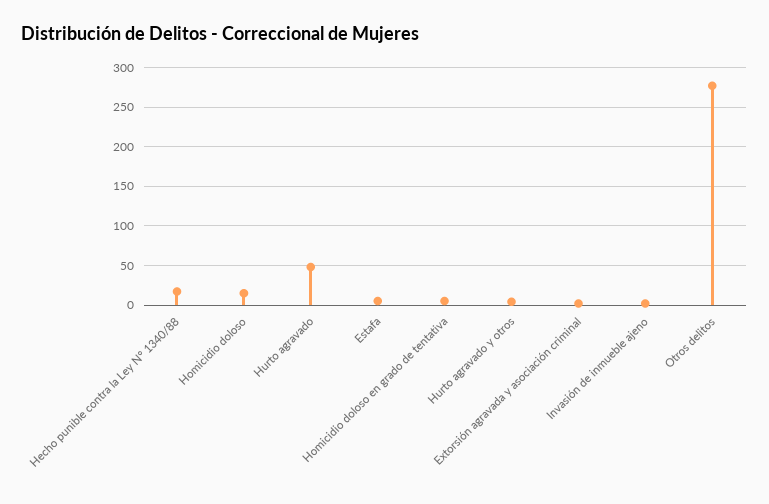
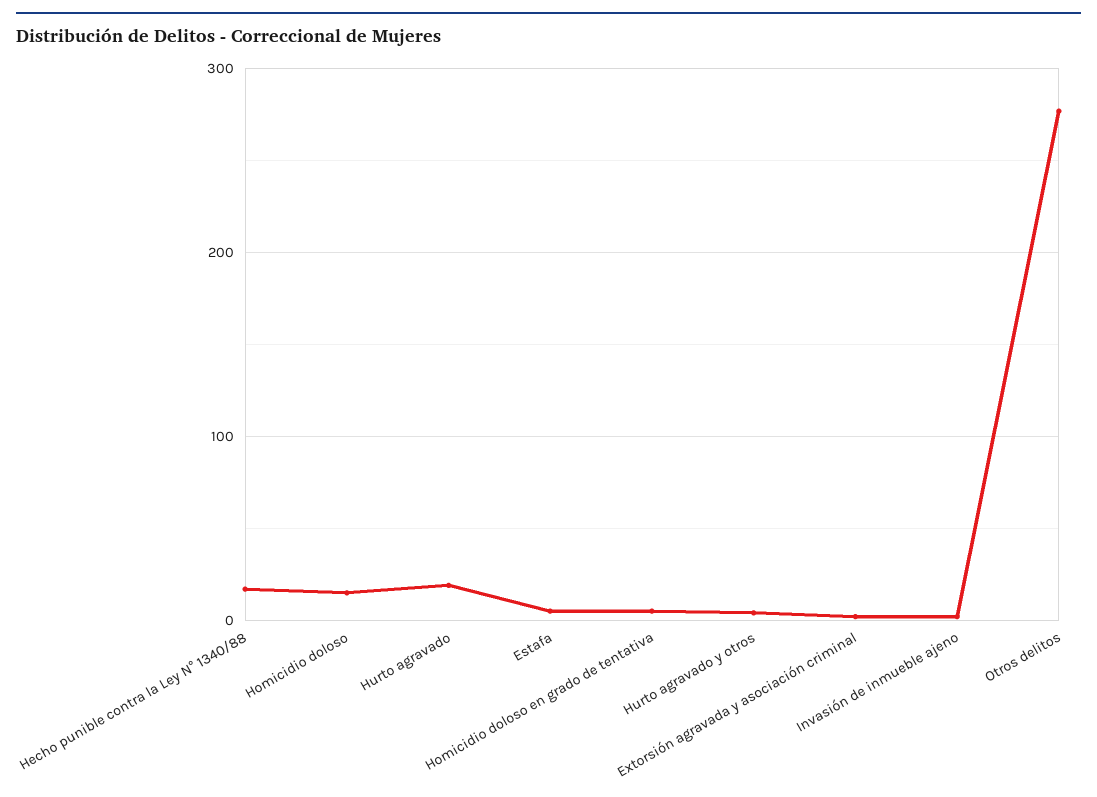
Hurto agravado: 50 -> 20

